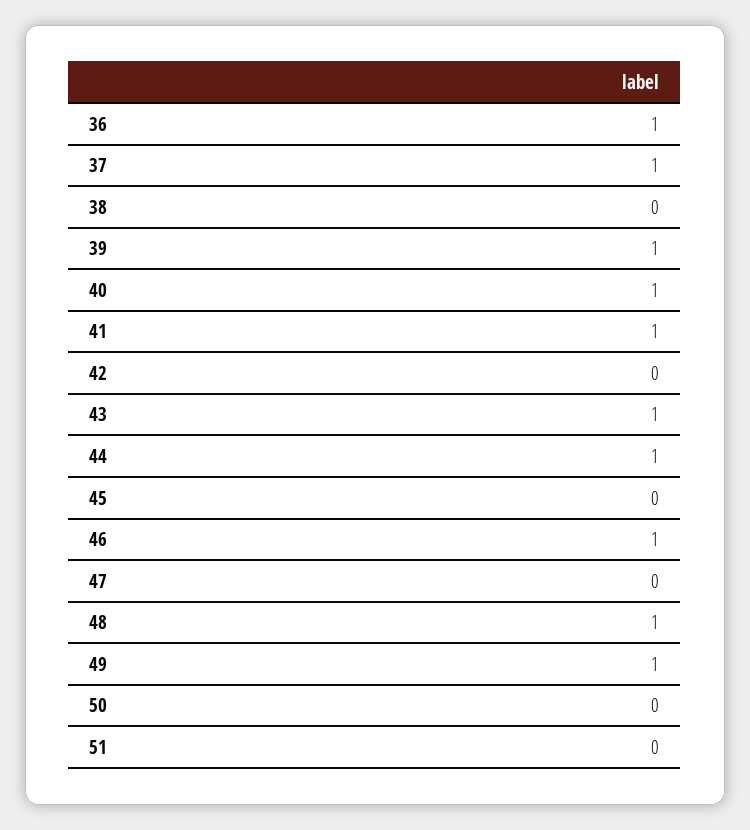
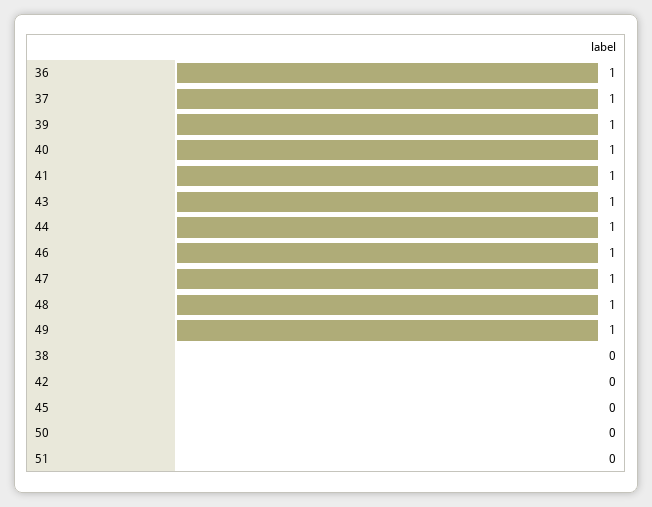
47: 0 -> 1

